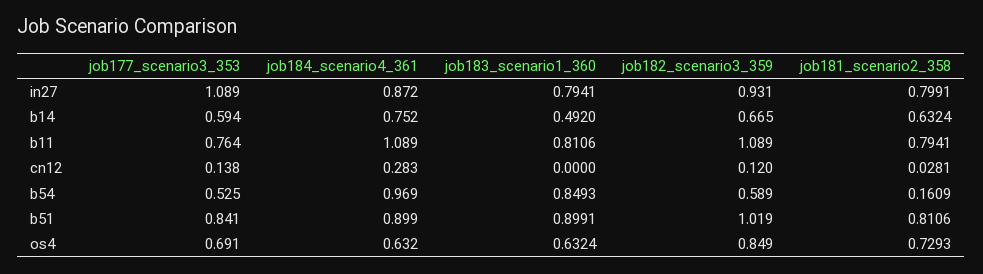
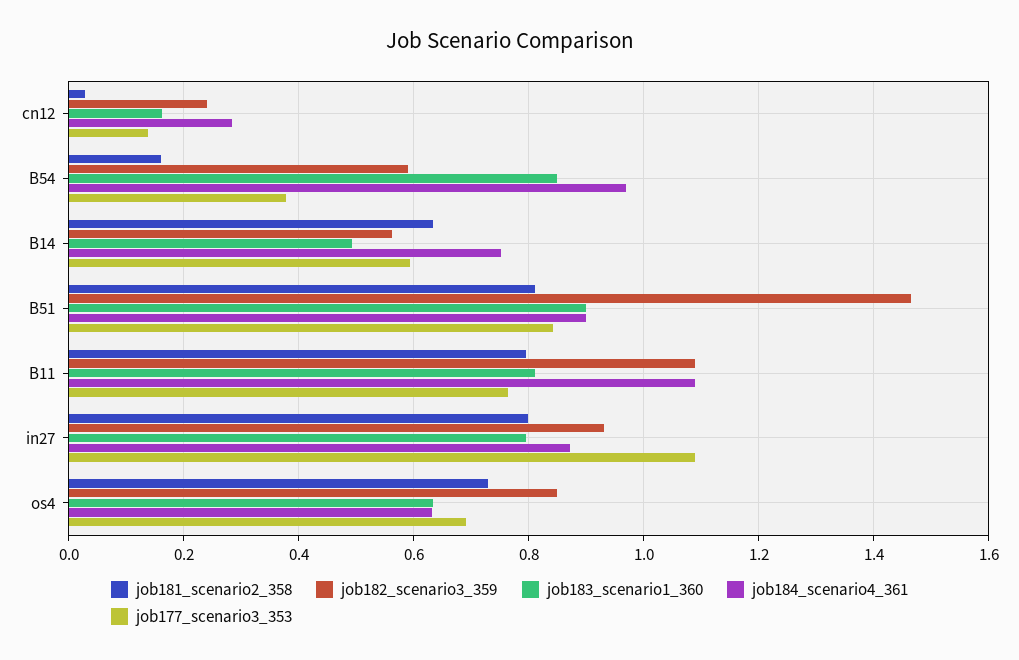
job182_scenario3_359, b14: 0.665 -> 0.56
job183_scenario1_360, cn12: 0 -> 0.16
job182_scenario3_359, cn12: 0.12 -> 0.24
job177_scenario3_353, b54: 0.525 -> 0.38
job182_scenario3_359, b51: 1.019 -> 1.46

